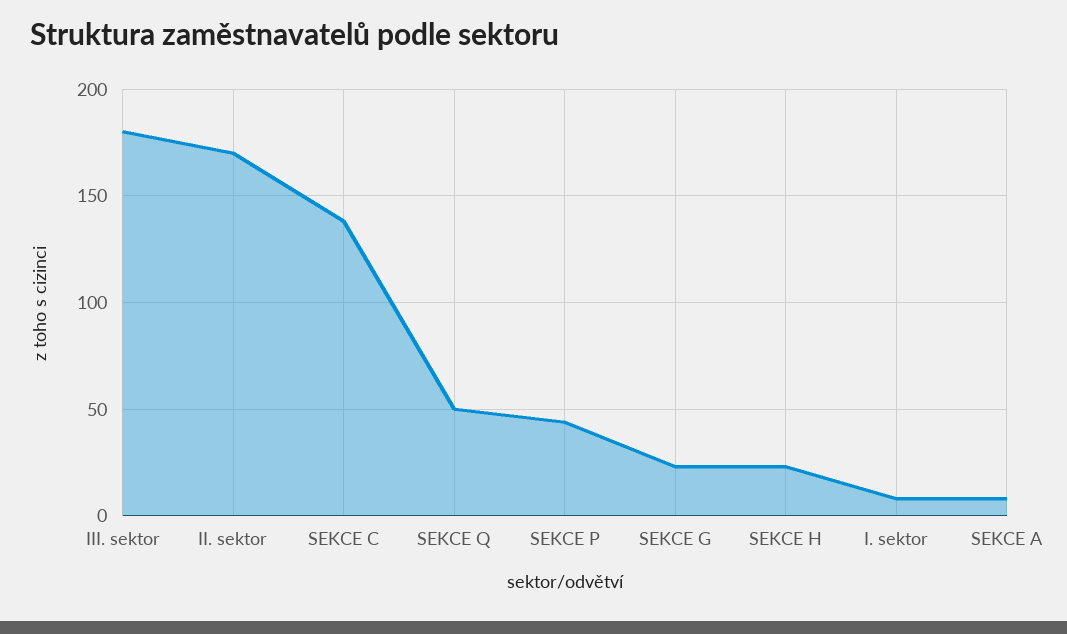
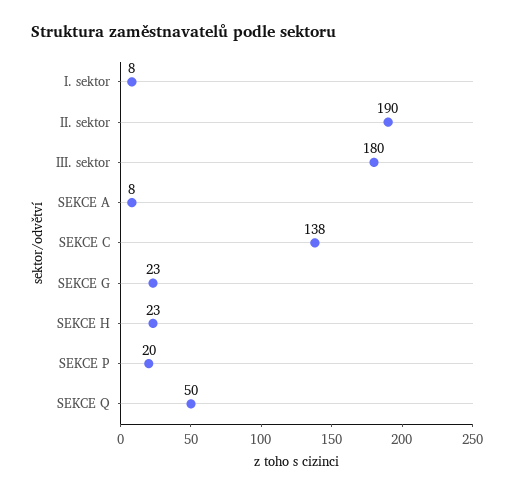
II. sektor: 170 -> 190
SEKCE P: 45 -> 20

